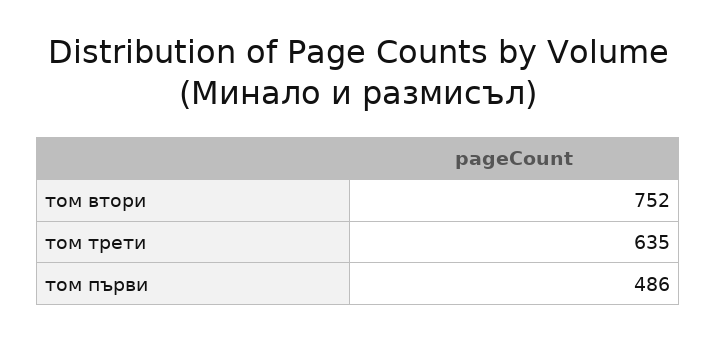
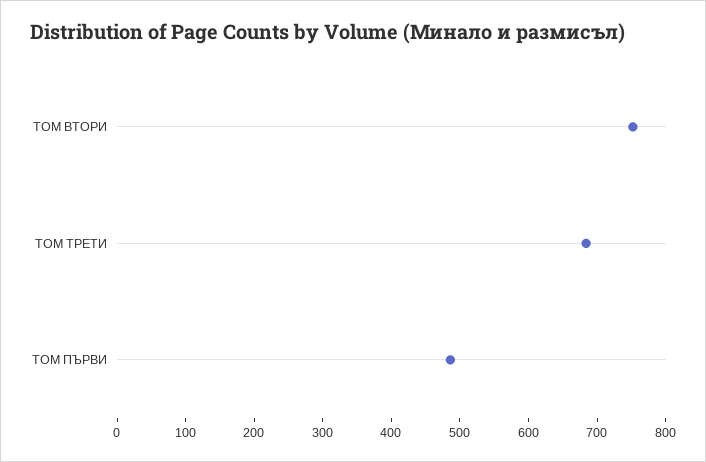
том трети: 635 -> 680

